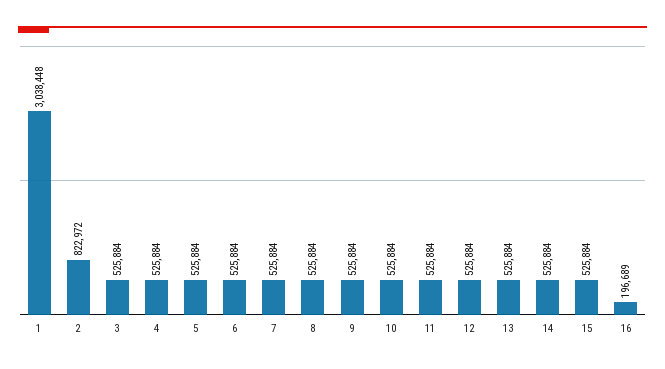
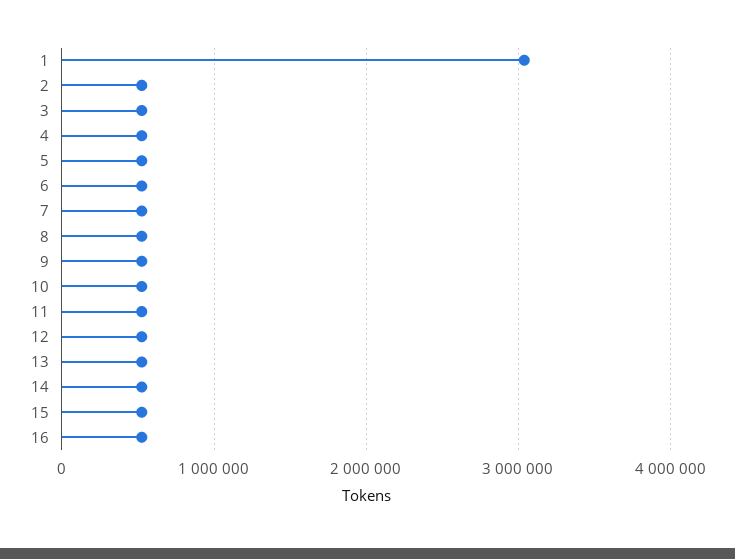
2: 822972 -> 500000
16: 196689 -> 500000

